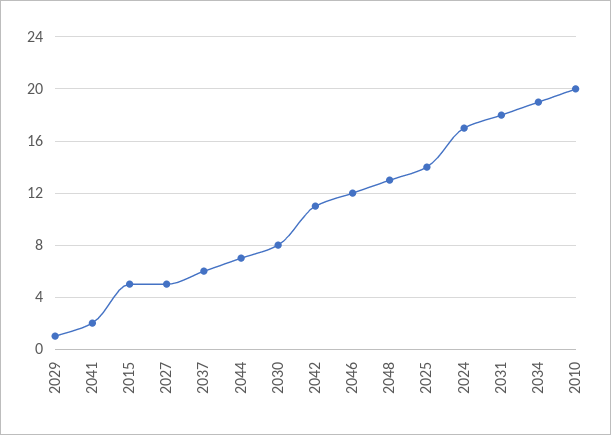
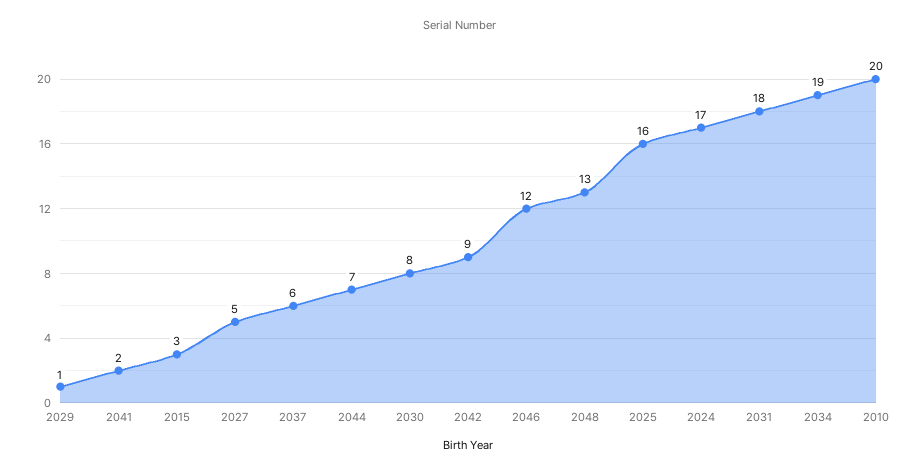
2015: 5 -> 3
2042: 11 -> 9
2025: 14 -> 16

